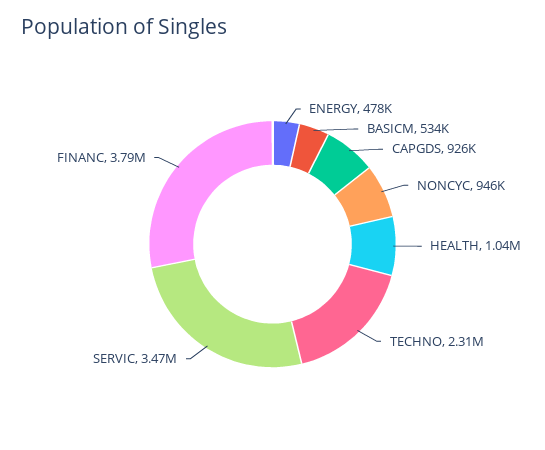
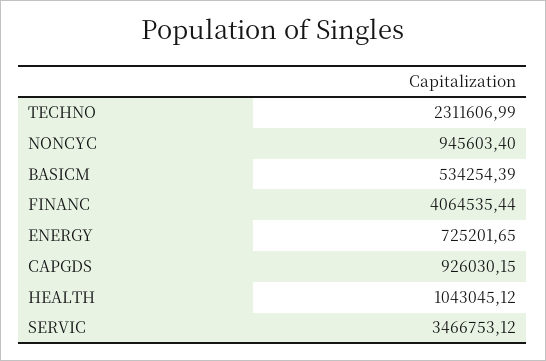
ENERGY: 478000 -> 725201.65
FINANC: 3790000 -> 4064535.44

